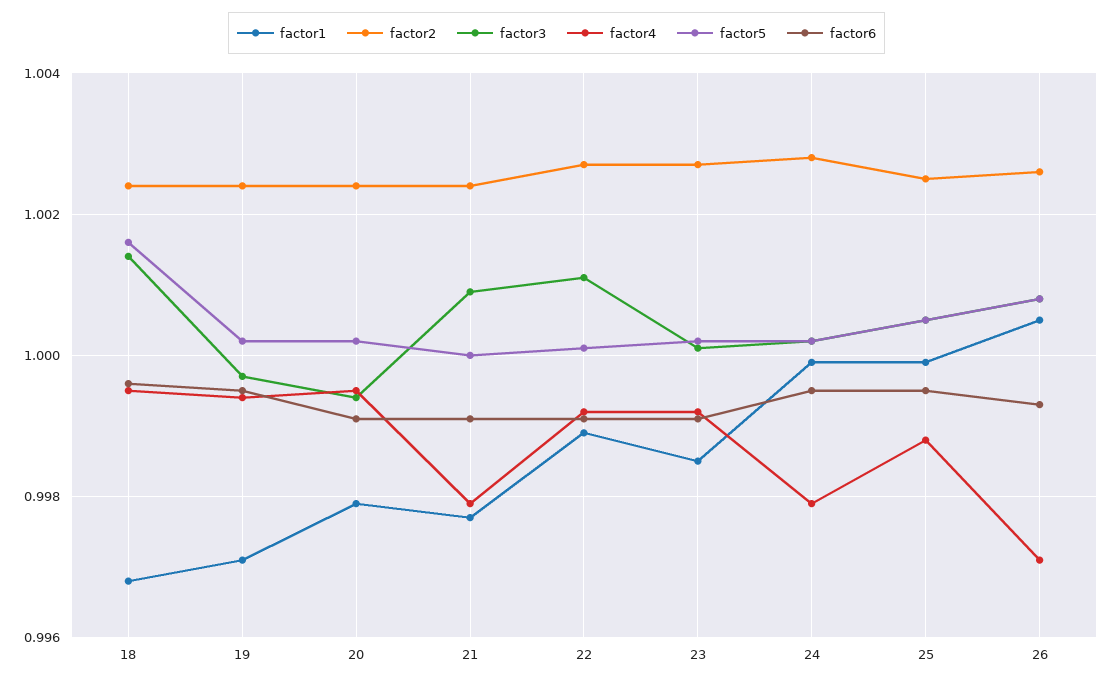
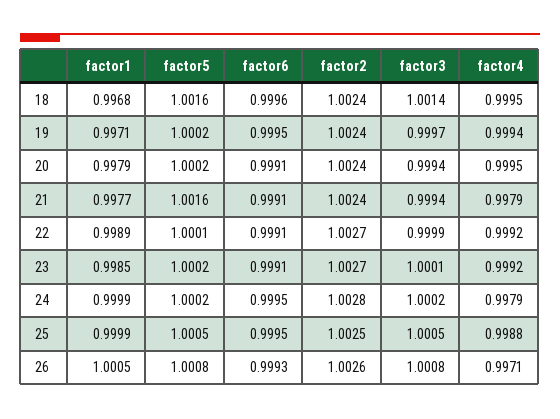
factor3, 21: 1.001 -> 0.9994
factor5, 21: 1 -> 1.0016
factor3, 22: 1.001 -> 0.9999

